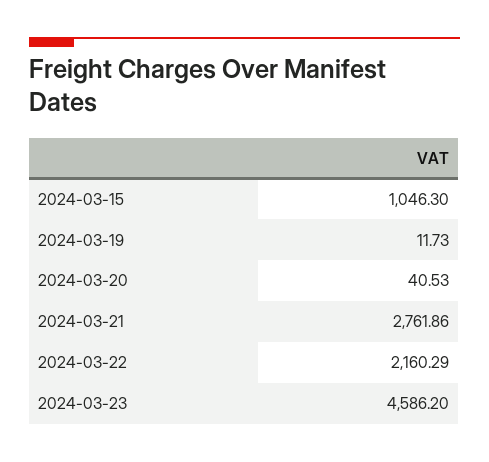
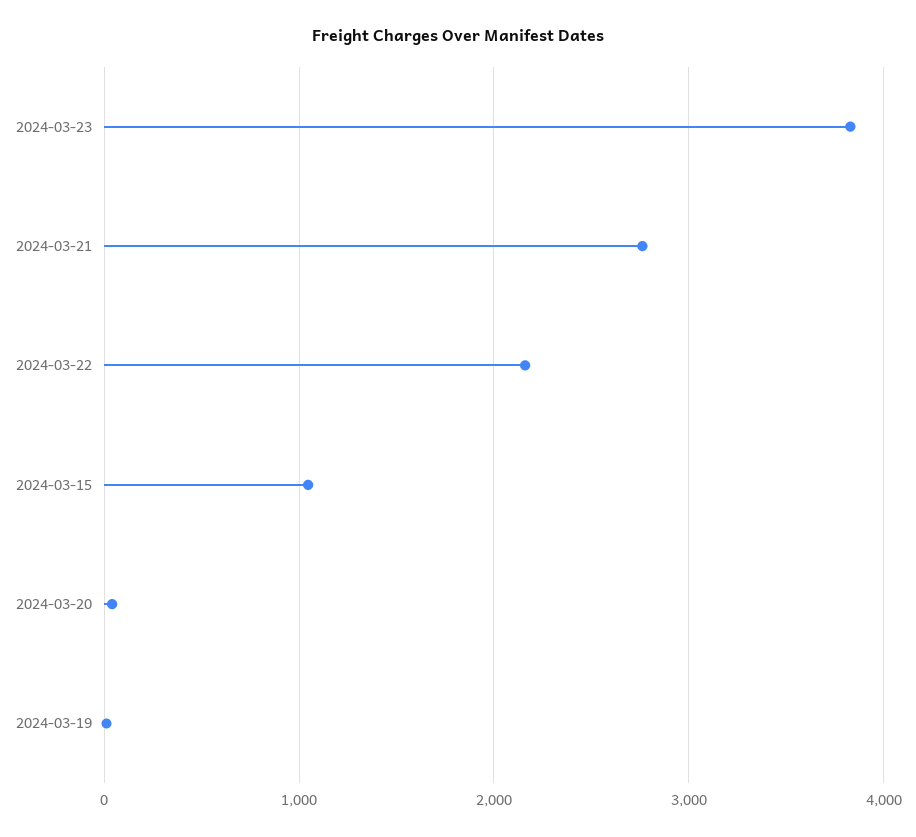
2024-03-23: 4586.2 -> 3800

